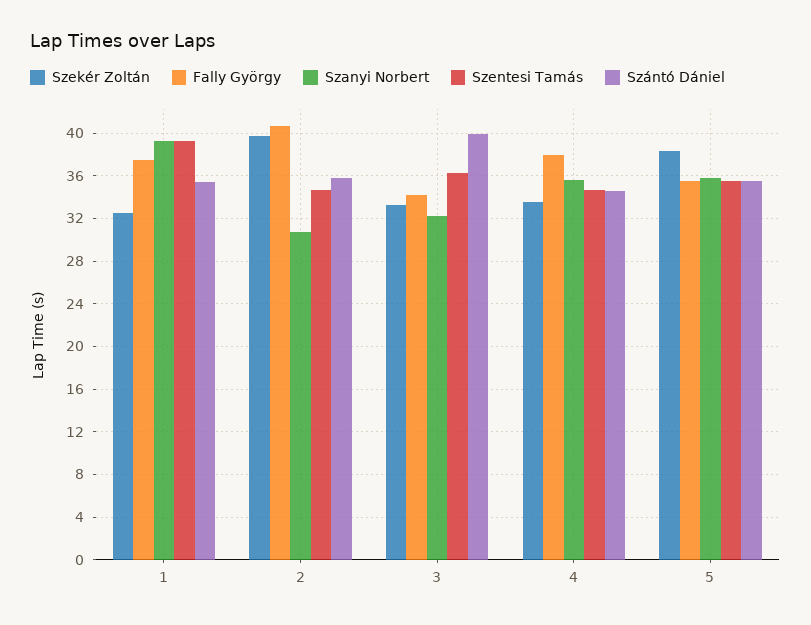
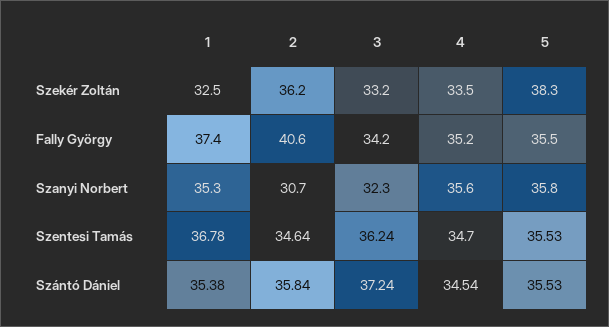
Szanyi Norbert, 1: 39 -> 35.3
Szentesi Tamás, 1: 39 -> 36.78
Szekér Zoltán, 2: 40 -> 36.2
Szántó Dániel, 3: 40 -> 37.24
Fally György, 4: 38 -> 35.2

